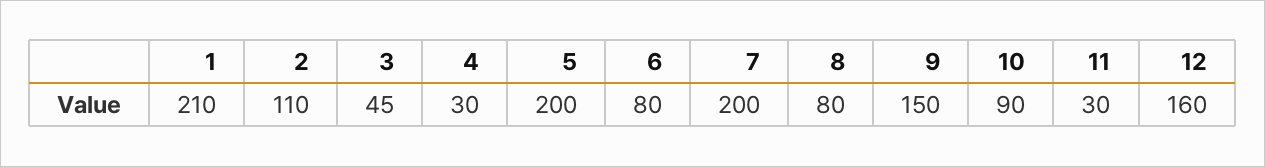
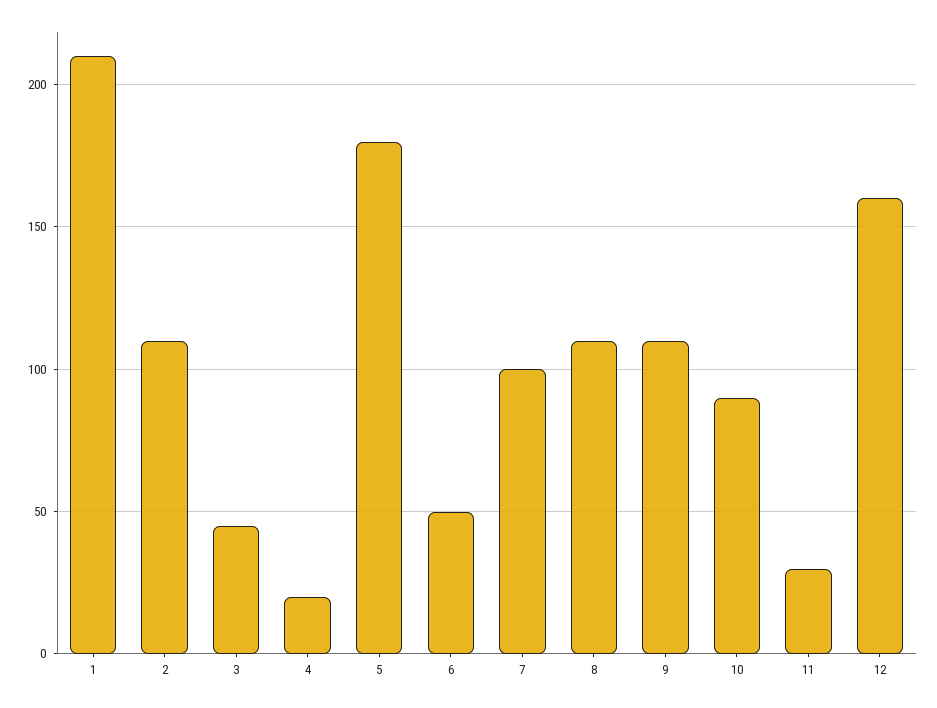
4: 30 -> 20
5: 200 -> 180
6: 80 -> 50
7: 200 -> 100
8: 80 -> 110
9: 150 -> 110

